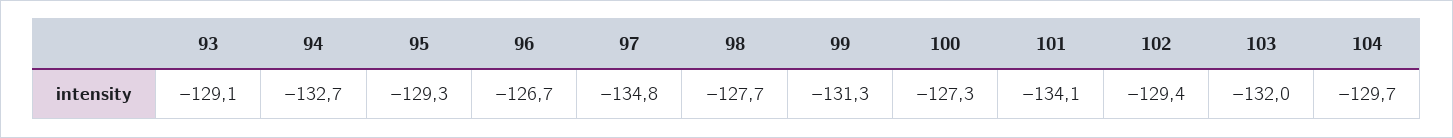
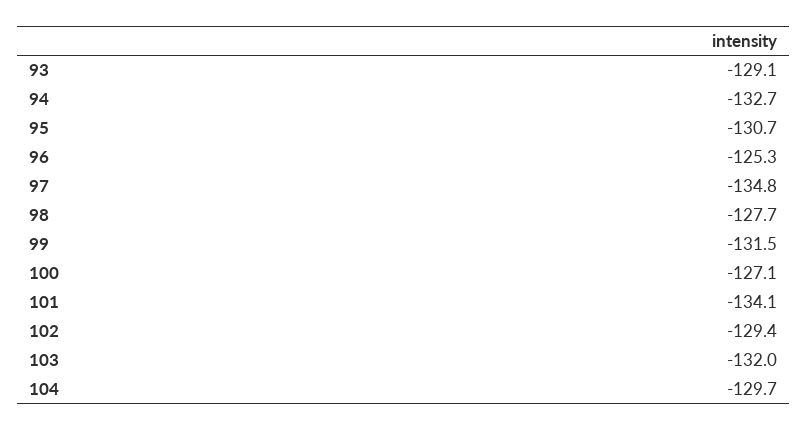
95: -129.3 -> -130.7
96: -126.7 -> -125.3
99: -131.3 -> -131.5
100: -127.3 -> -127.1

